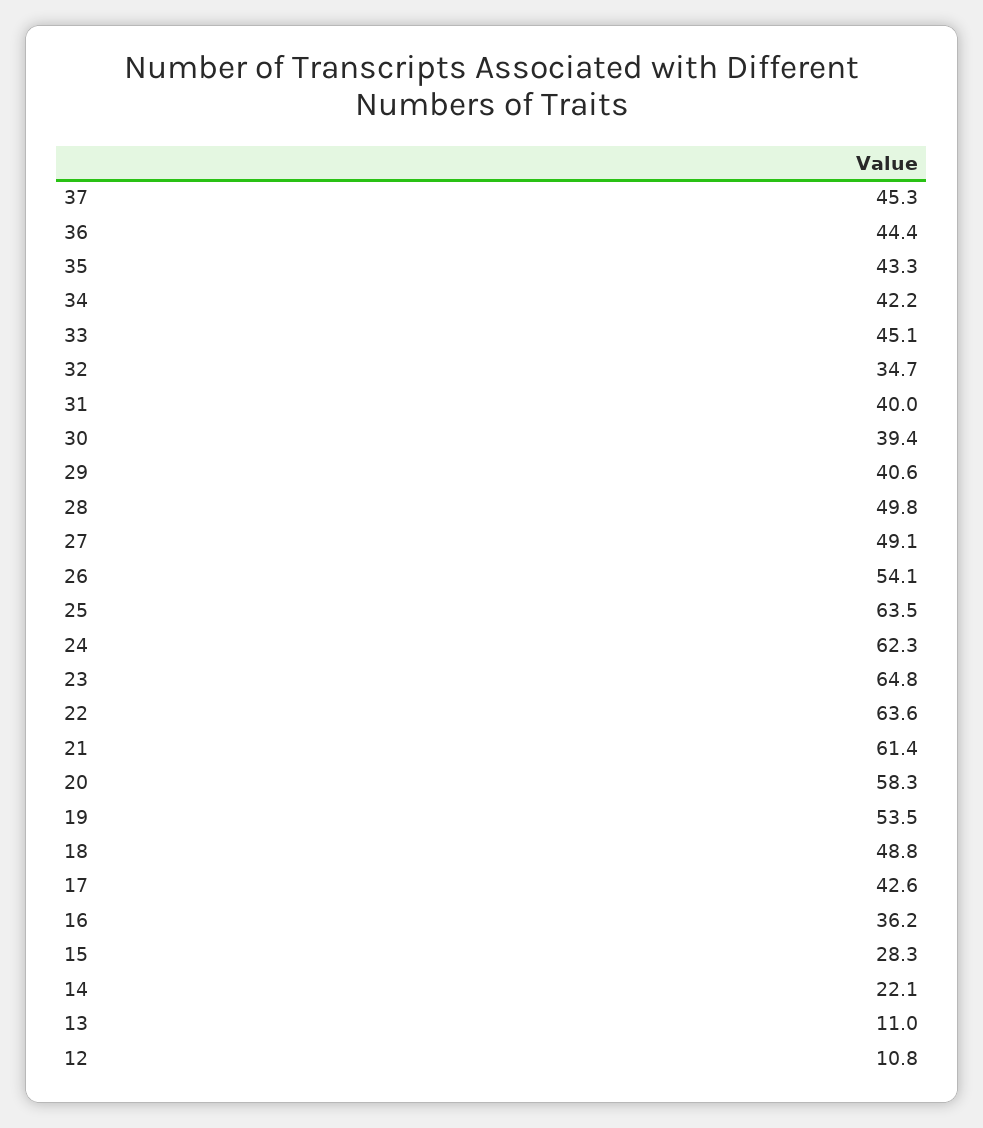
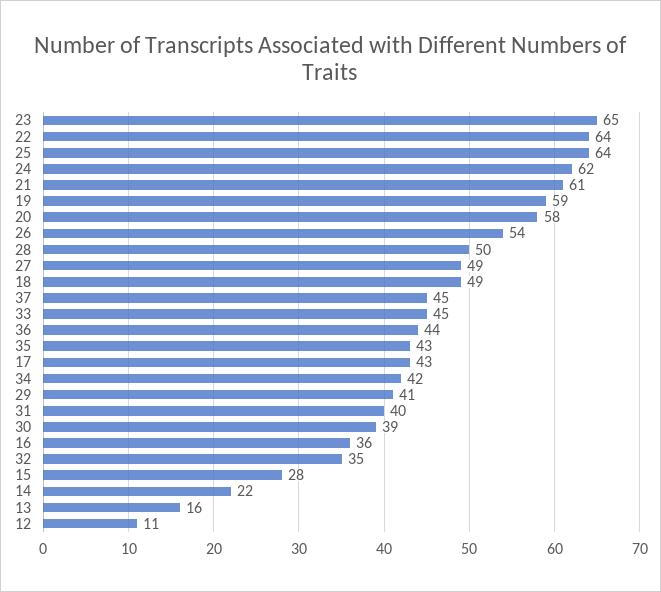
19: 53.5 -> 59
13: 11 -> 16

